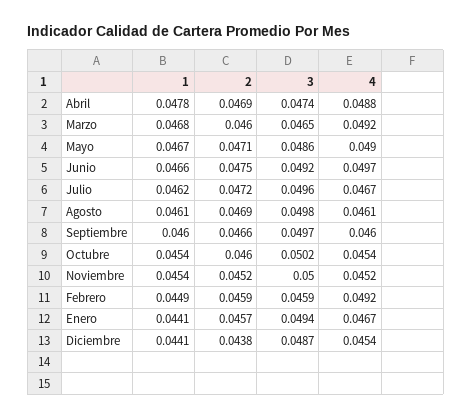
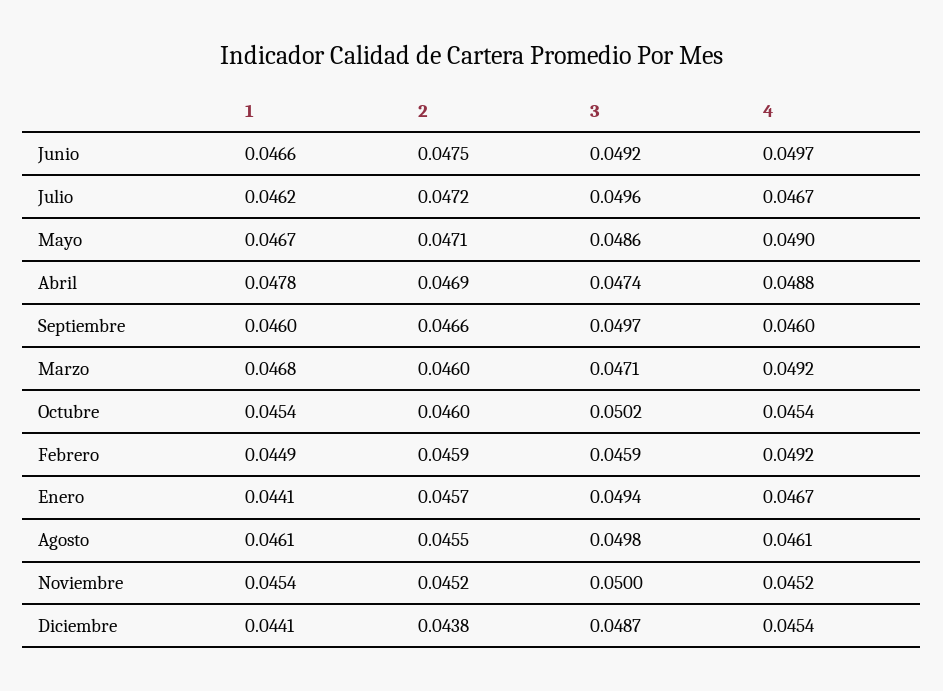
3, Marzo: 0.0465 -> 0.0471
2, Agosto: 0.0469 -> 0.0455

